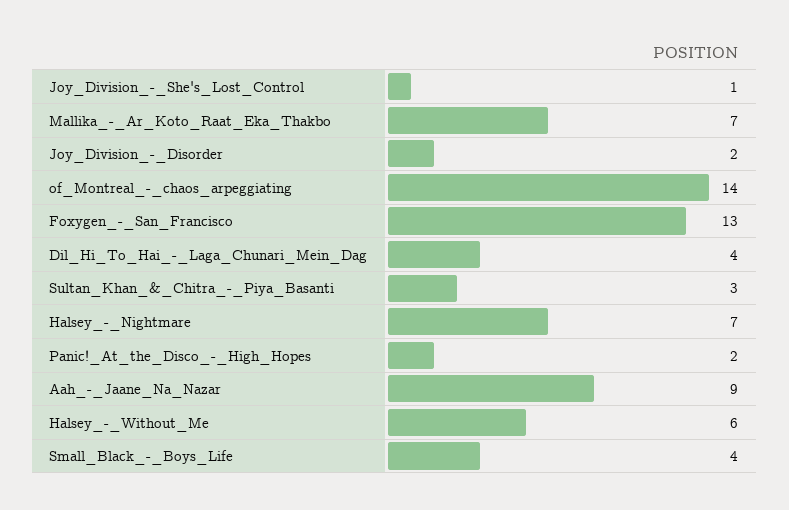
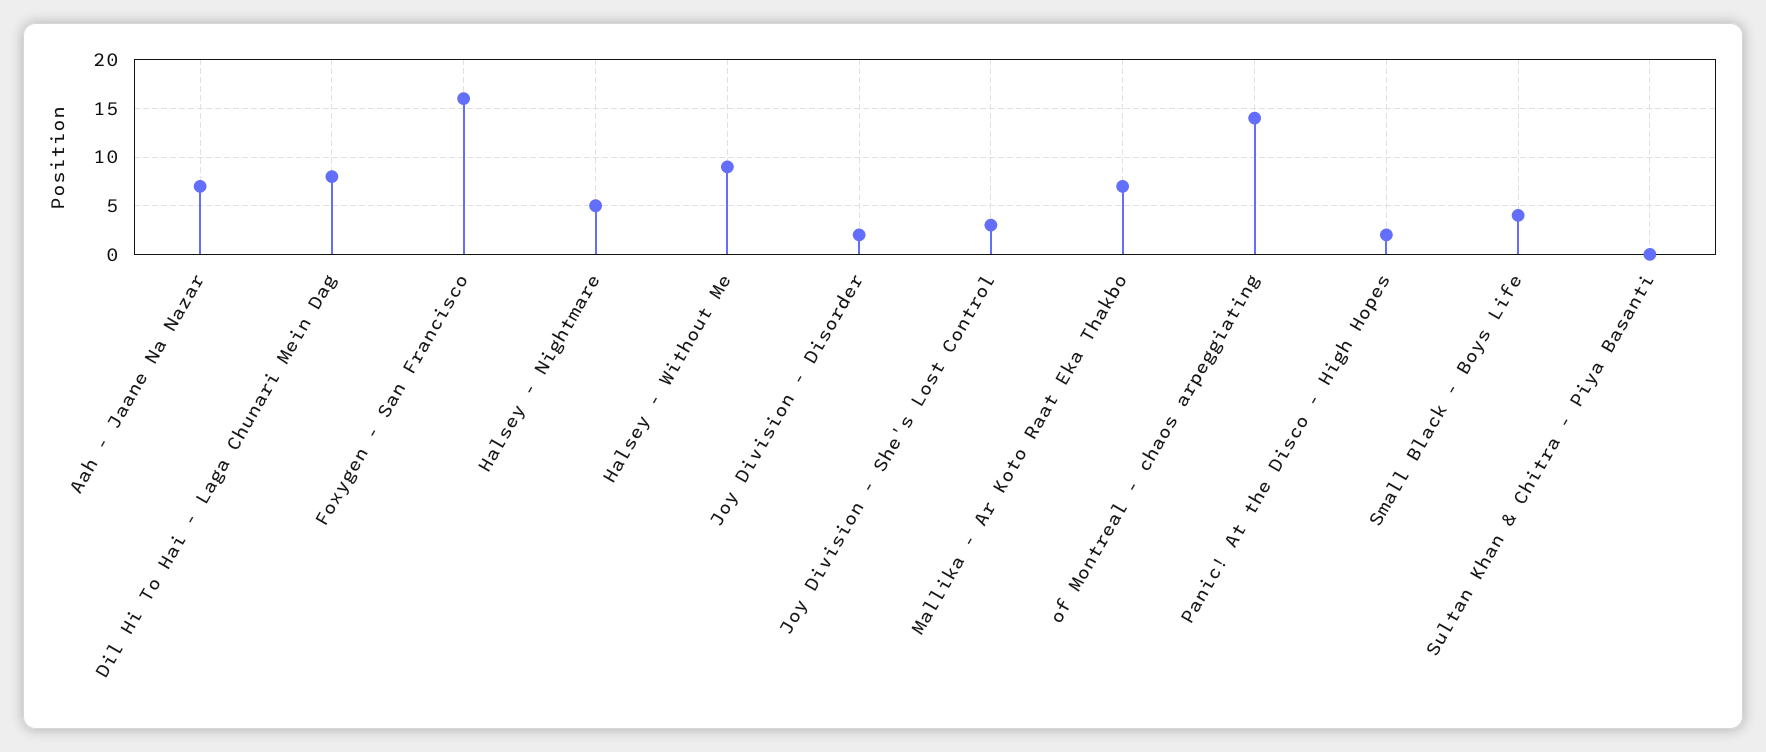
Joy_Division_-_She's_Lost_Control: 1 -> 3
Foxygen_-_San_Francisco: 13 -> 16
Dil_Hi_To_Hai_-_Laga_Chunari_Mein_Dag: 4 -> 8
Sultan_Khan_&_Chitra_-_Piya_Basanti: 3 -> 0
Halsey_-_Nightmare: 7 -> 5
Aah_-_Jaane_Na_Nazar: 9 -> 7
Halsey_-_Without_Me: 6 -> 9

